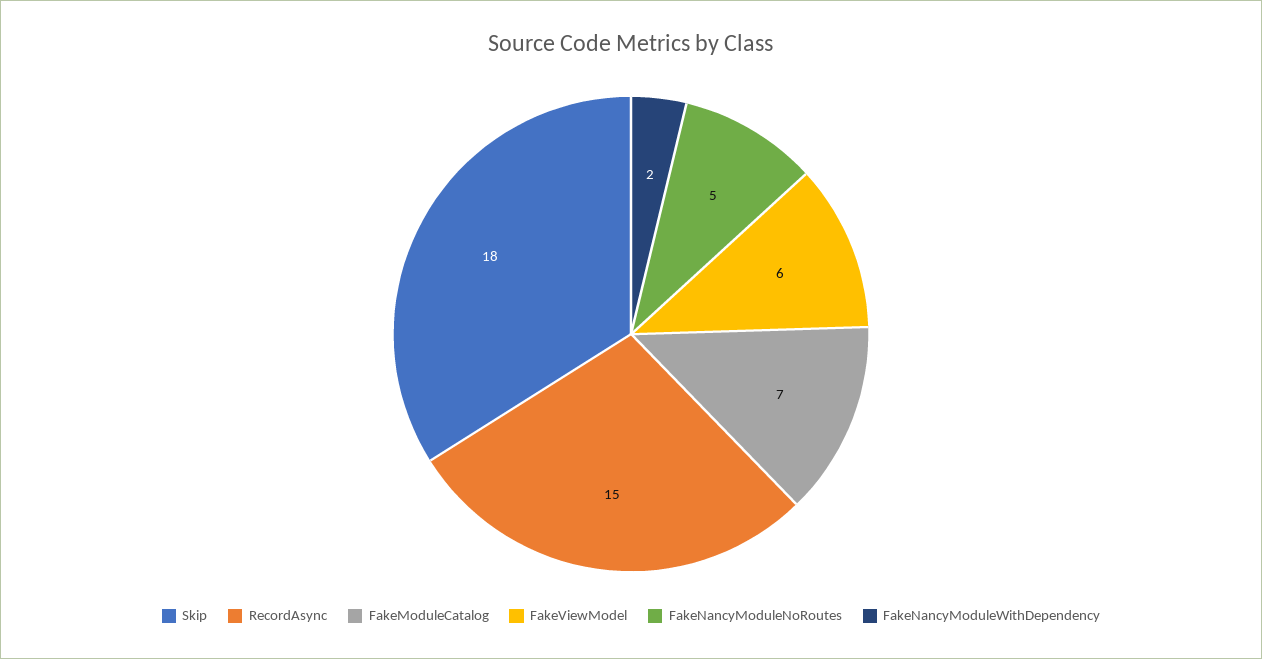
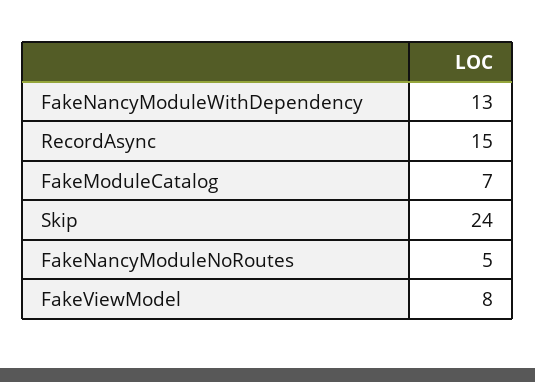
Skip: 18 -> 24
FakeViewModel: 6 -> 8
FakeNancyModuleWithDependency: 2 -> 13

